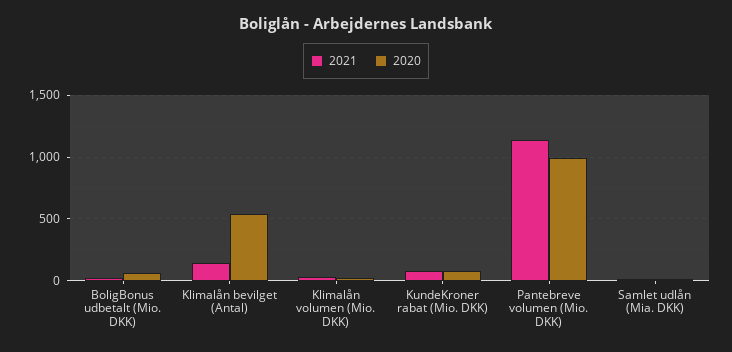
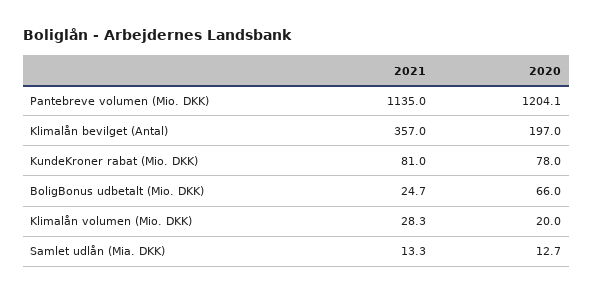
2021, Klimalån bevilget (Antal): 150 -> 357
2020, Klimalån bevilget (Antal): 550 -> 197
2020, Pantebreve volumen (Mio. DKK): 1000 -> 1204.1

